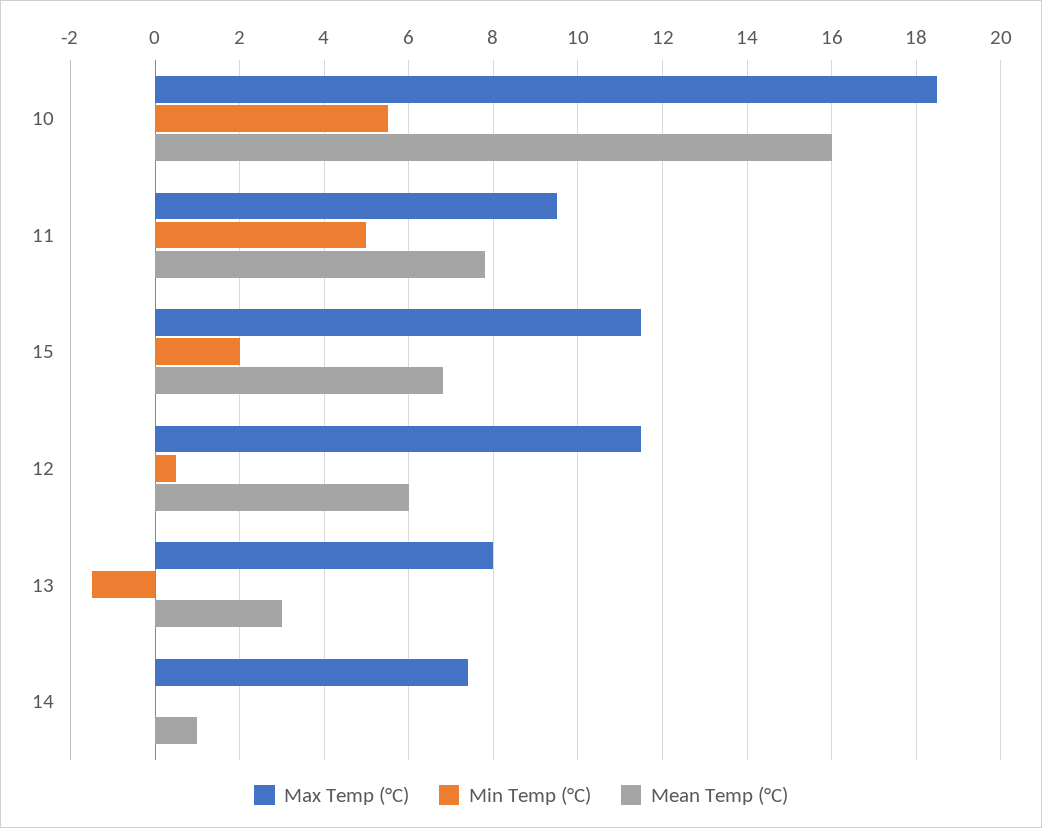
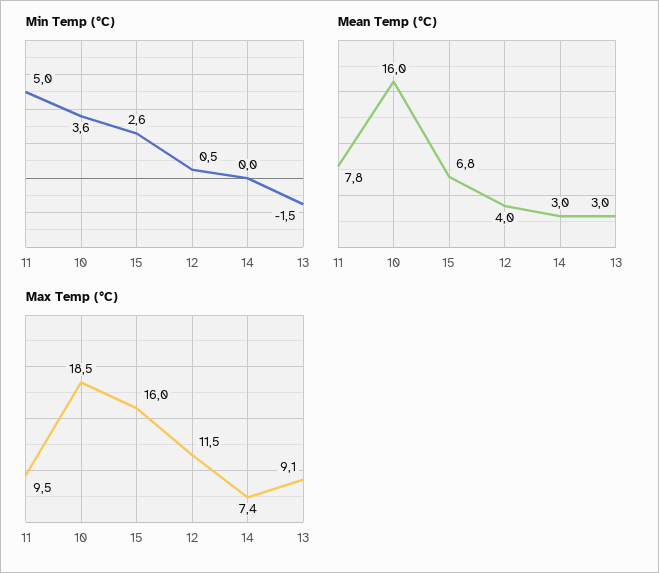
Min Temp (°C), 10: 5.5 -> 3.6
Max Temp (°C), 15: 11.5 -> 16
Min Temp (°C), 15: 2 -> 2.6
Mean Temp (°C), 12: 6 -> 4
Max Temp (°C), 13: 8 -> 9.1
Mean Temp (°C), 14: 1 -> 3

